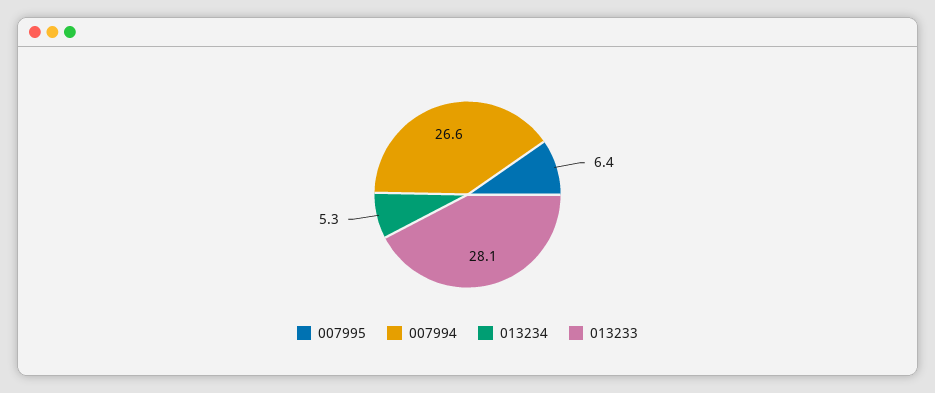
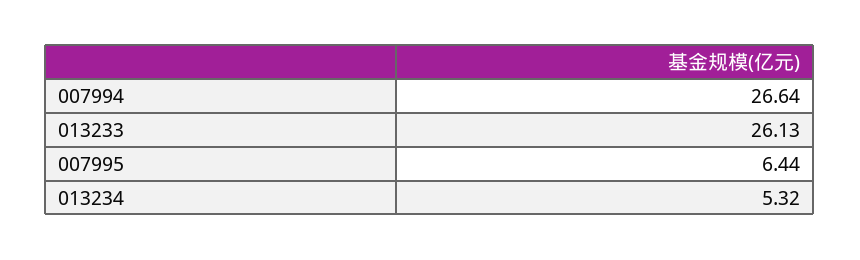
013233: 28.1 -> 26.13

